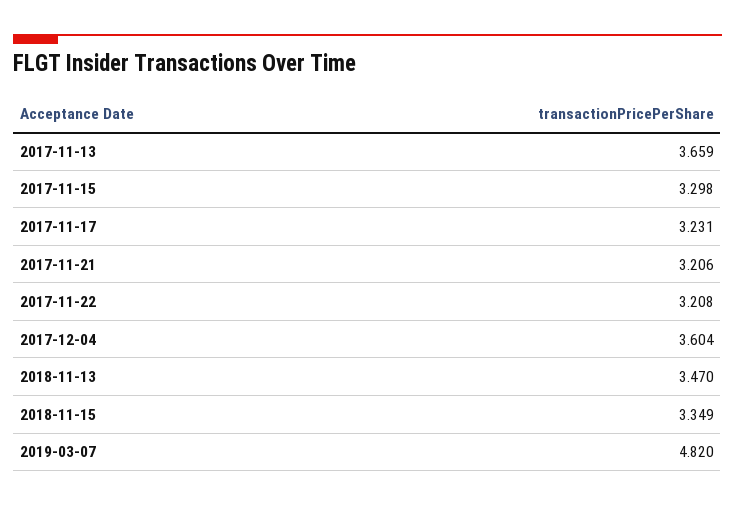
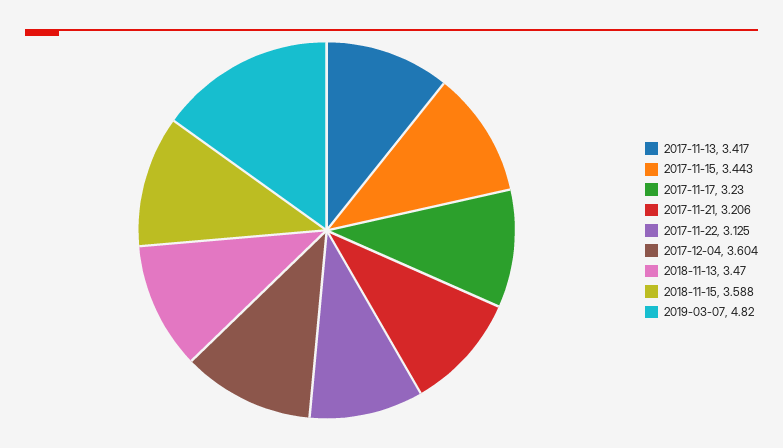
2017-11-13: 3.659 -> 3.417
2017-11-15: 3.298 -> 3.443
2017-11-17: 3.231 -> 3.23
2017-11-22: 3.208 -> 3.125
2018-11-15: 3.349 -> 3.588

